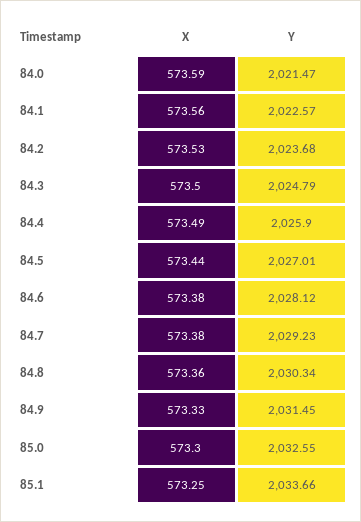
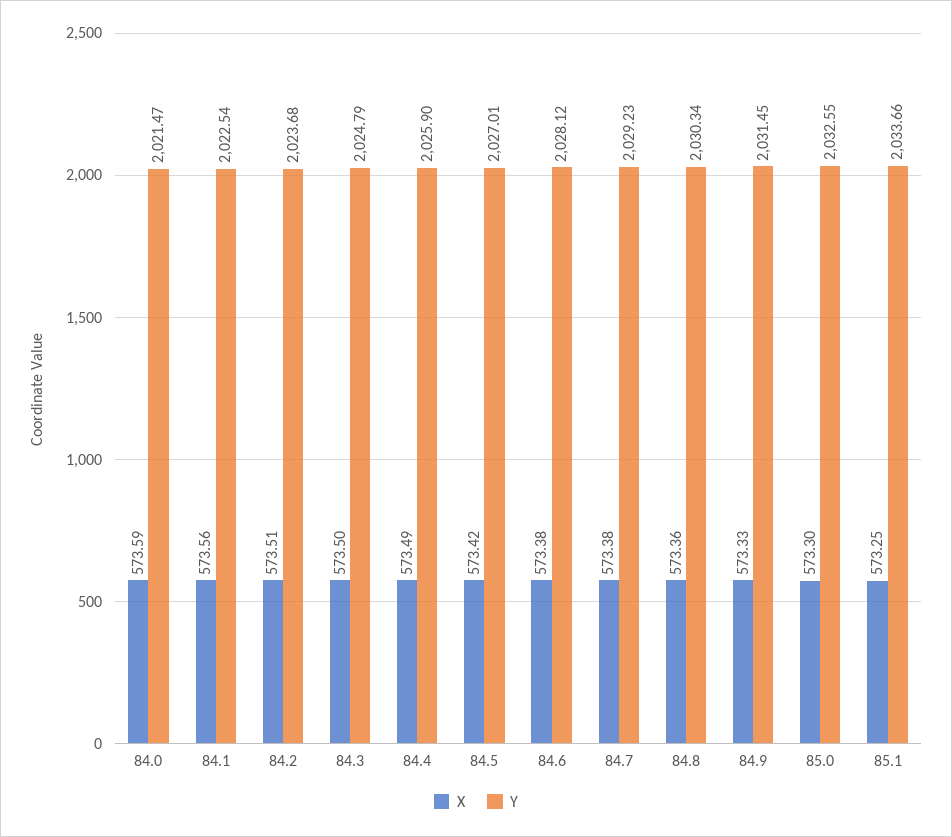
Y, 84.1: 2022.57 -> 2022.54
X, 84.2: 573.53 -> 573.51
X, 84.5: 573.44 -> 573.42

